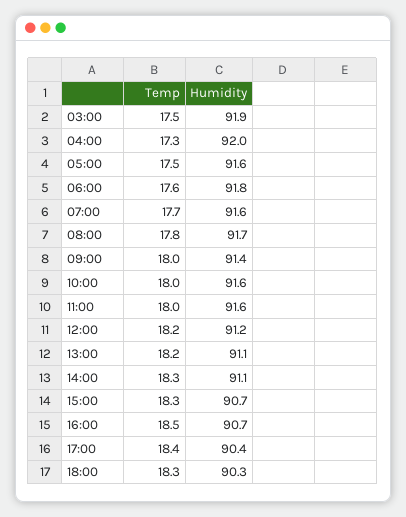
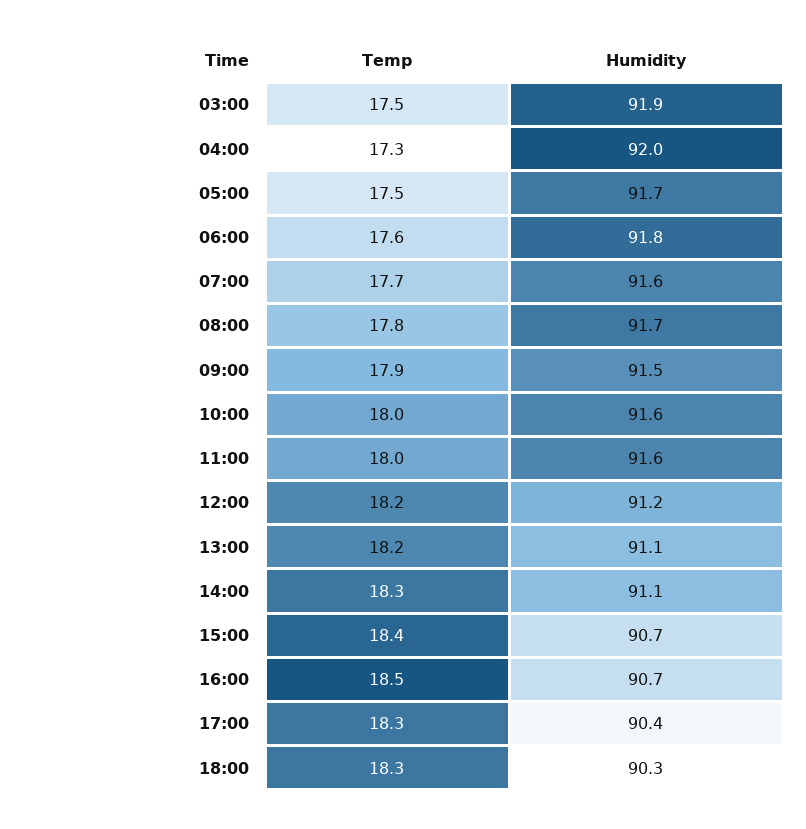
Humidity, 05:00: 91.6 -> 91.7
Temp, 09:00: 18 -> 17.9
Humidity, 09:00: 91.4 -> 91.5
Temp, 15:00: 18.3 -> 18.4
Temp, 17:00: 18.4 -> 18.3

